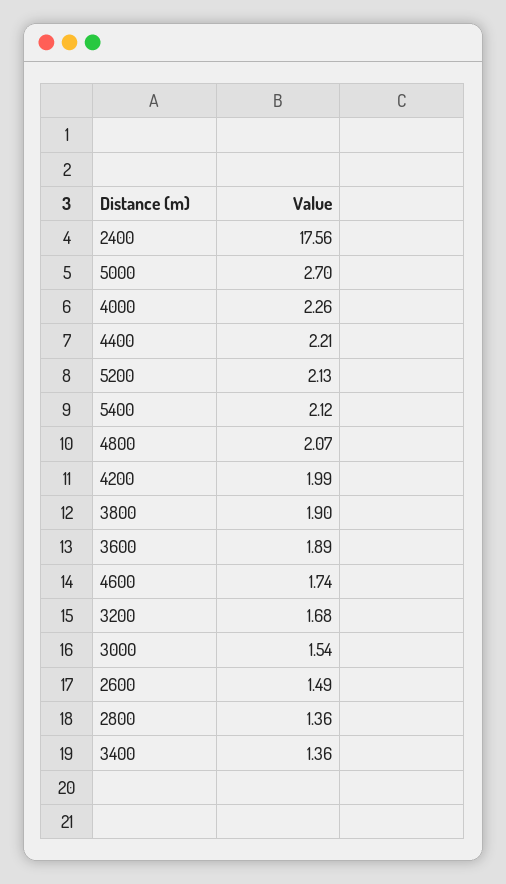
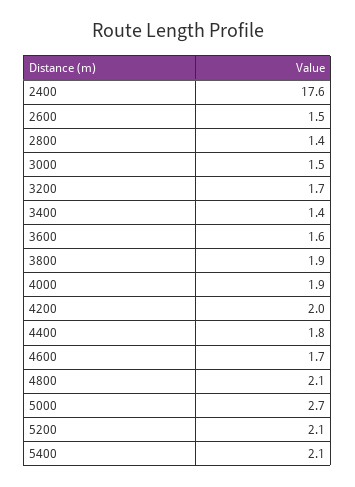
4000: 2.26 -> 1.9
4400: 2.21 -> 1.8
3600: 1.89 -> 1.6

